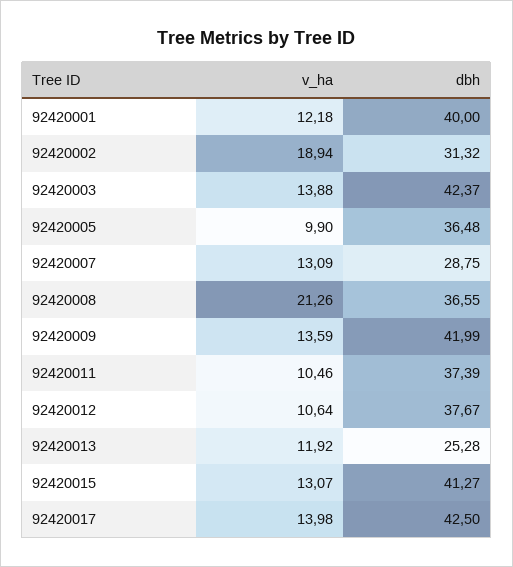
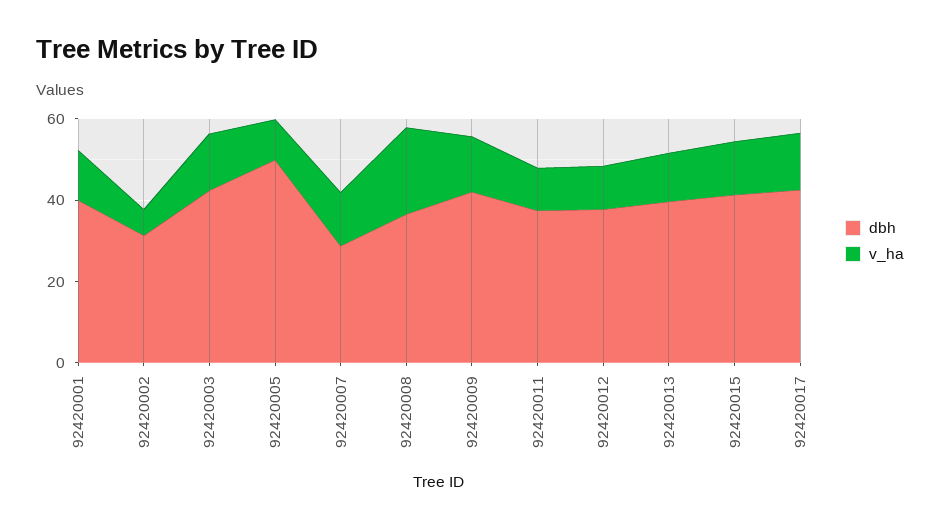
v_ha, 92420002: 18.94 -> 5
dbh, 92420005: 36.48 -> 50
dbh, 92420013: 25.28 -> 40

